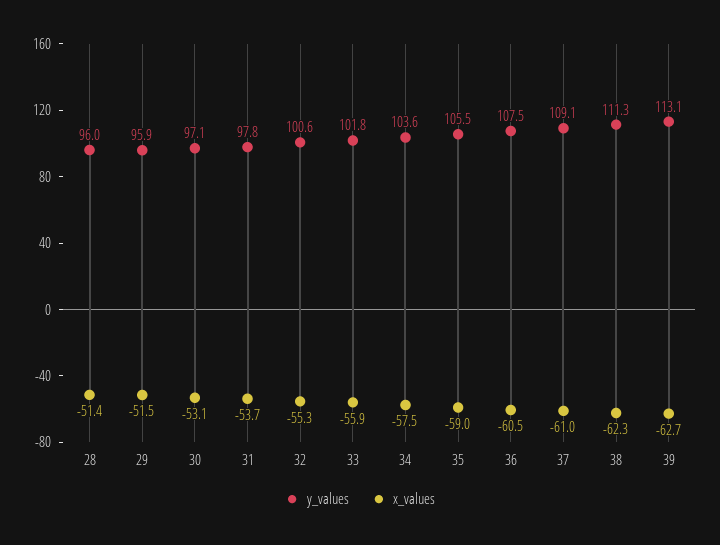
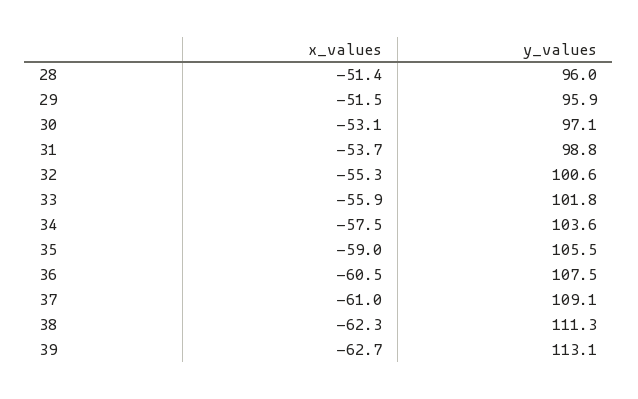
y_values, 31: 97.8 -> 98.8

